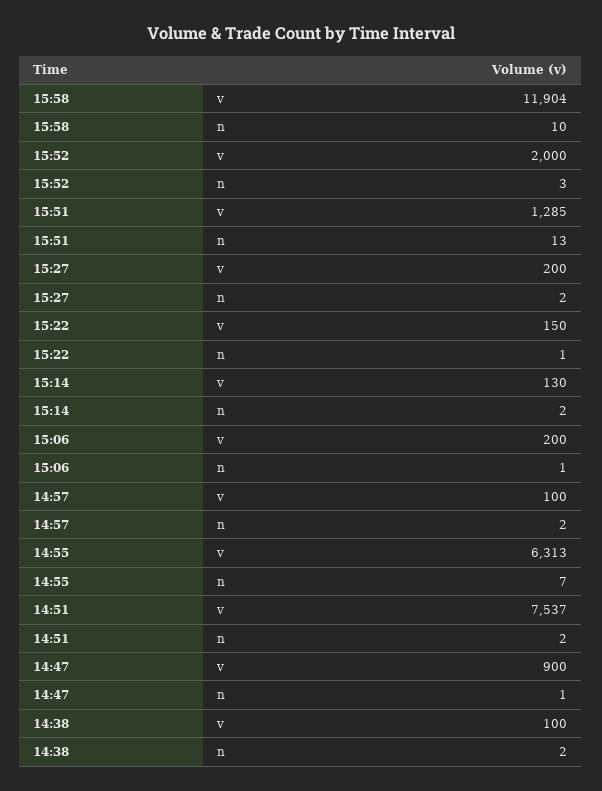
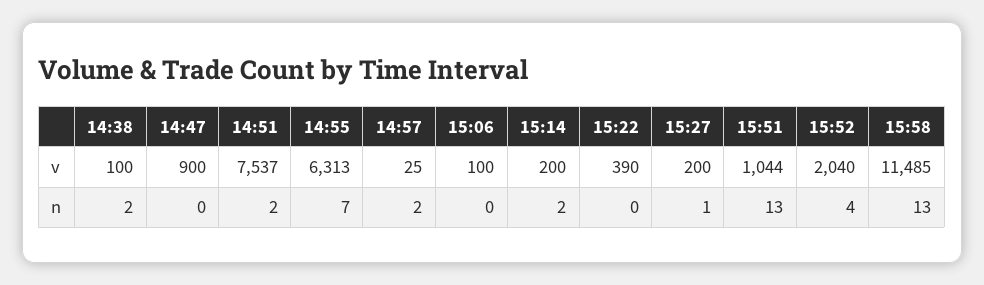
15:58, v: 11904 -> 11485
15:58, n: 10 -> 13
15:52, v: 2000 -> 2040
15:52, n: 3 -> 4
15:51, v: 1285 -> 1044
15:27, n: 2 -> 1
15:22, v: 150 -> 390
15:22, n: 1 -> 0
15:14, v: 130 -> 200
15:06, v: 200 -> 100
15:06, n: 1 -> 0
14:57, v: 100 -> 25
14:47, n: 1 -> 0

